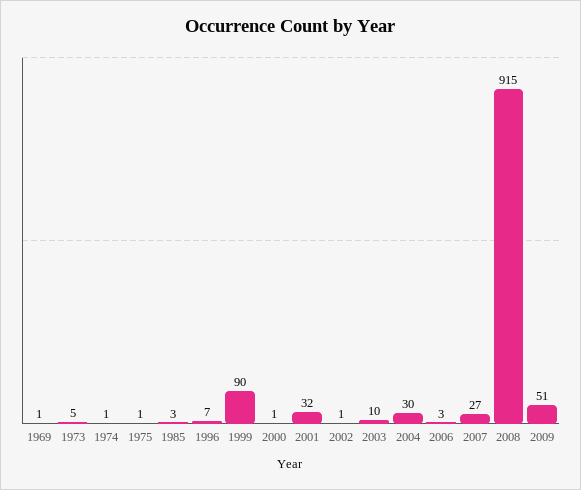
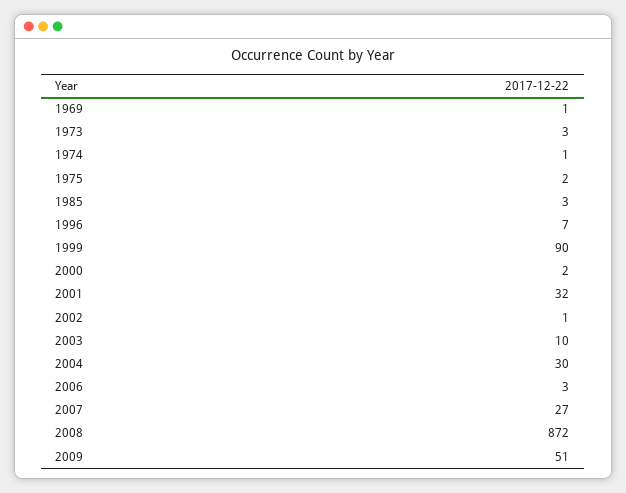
1973: 5 -> 3
1975: 1 -> 2
2000: 1 -> 2
2008: 915 -> 872

